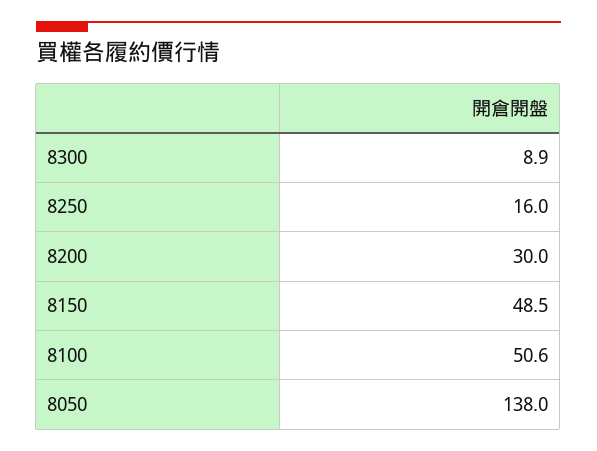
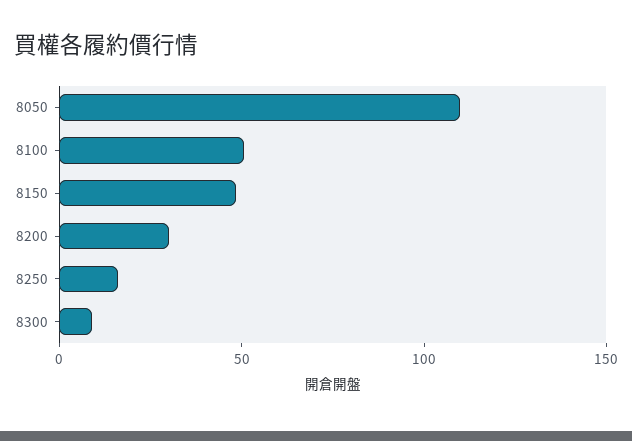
8050: 138 -> 110

